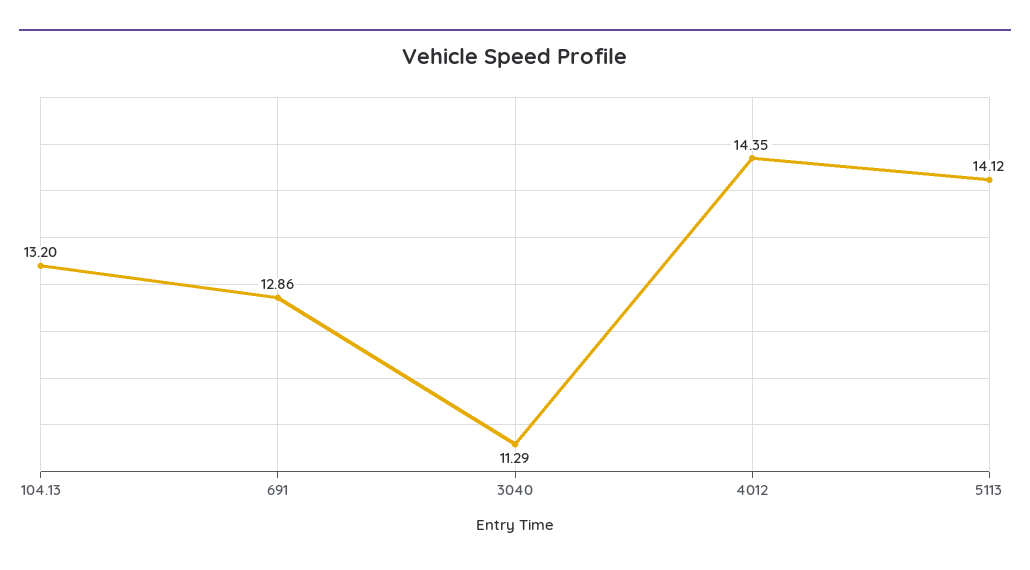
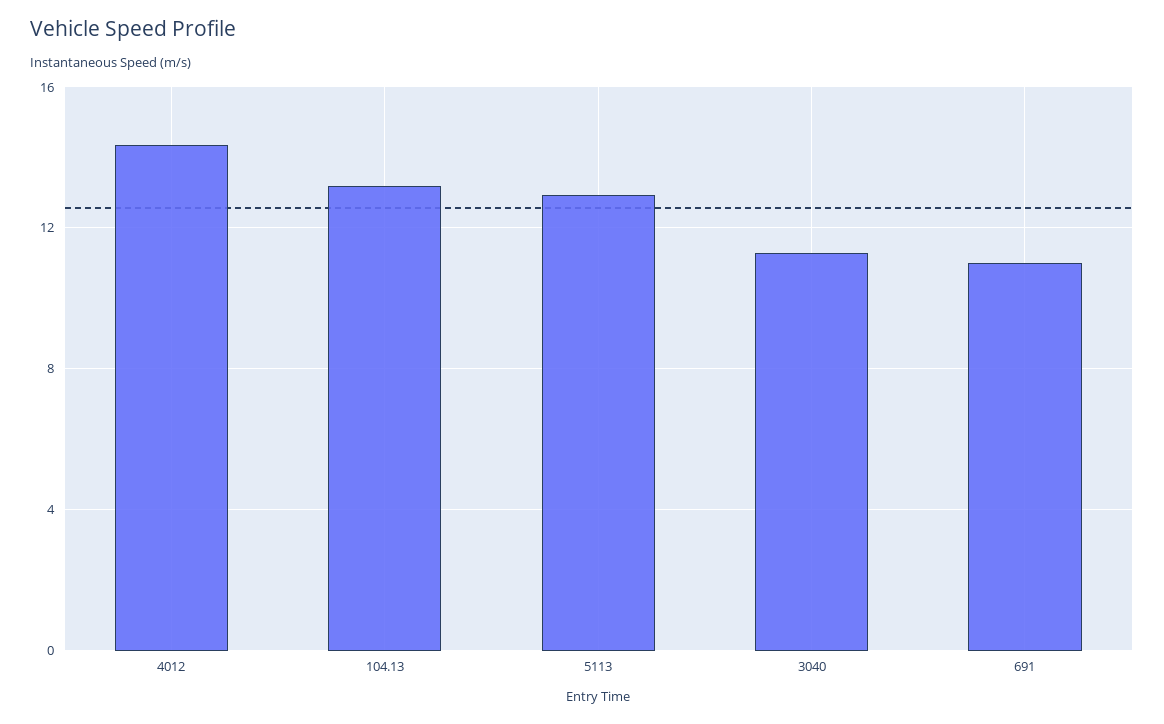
691: 12.86 -> 11
5113: 14.12 -> 13

